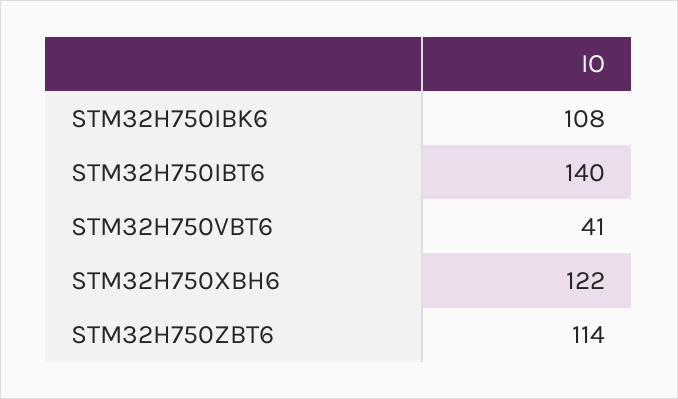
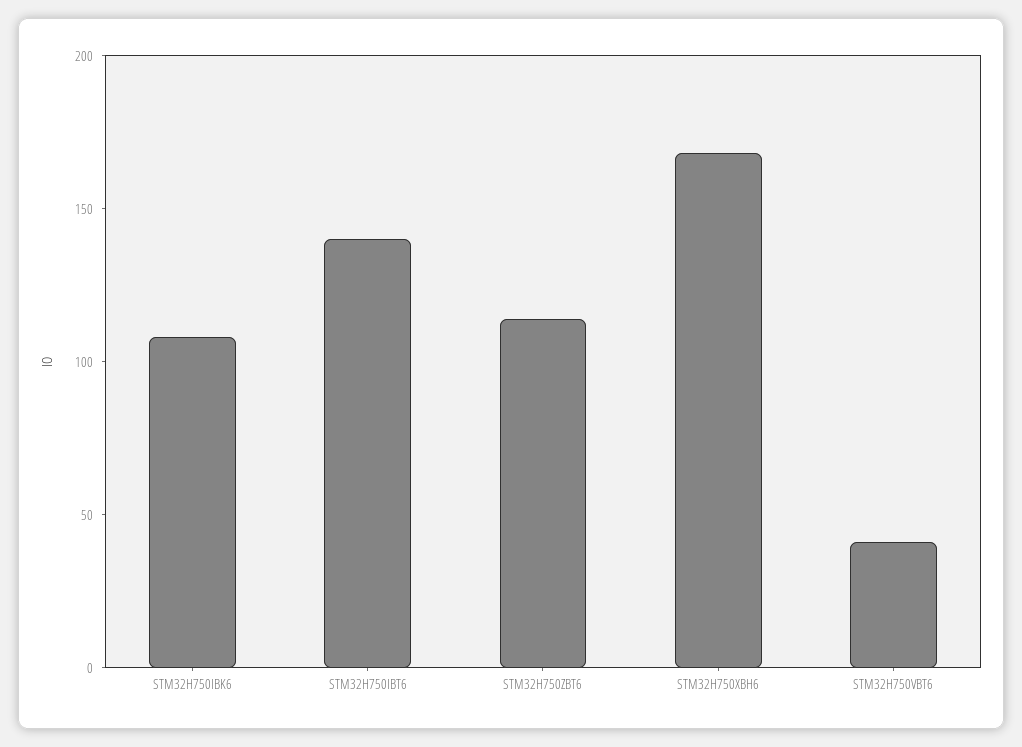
STM32H750XBH6: 122 -> 170

